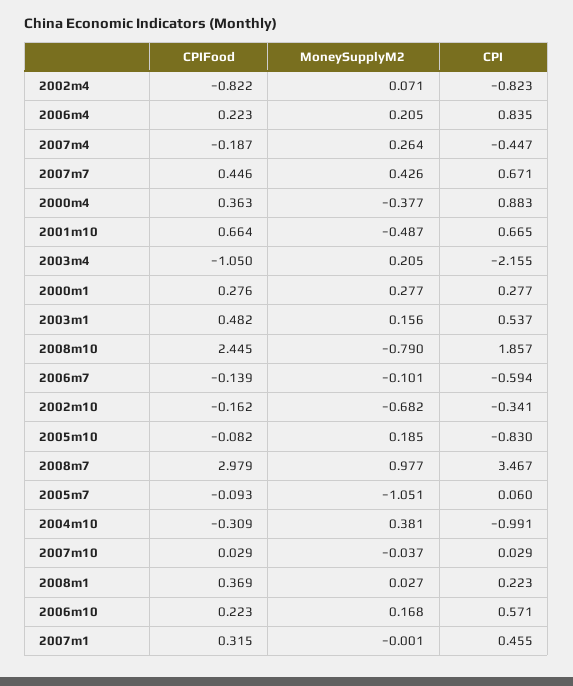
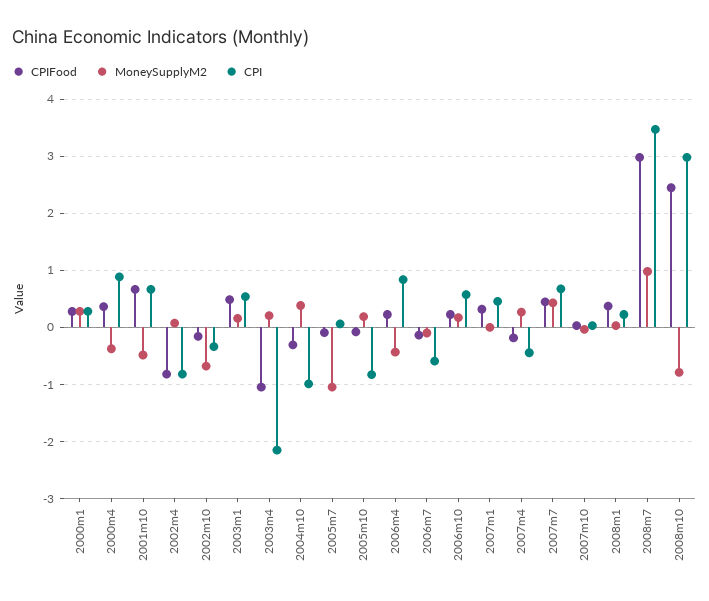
MoneySupplyM2, 2006m4: 0.205 -> -0.4
CPI, 2008m10: 1.857 -> 3

